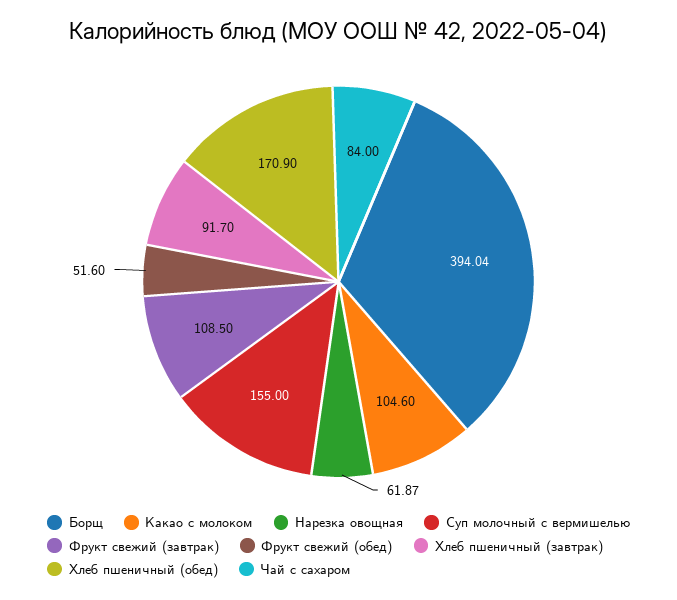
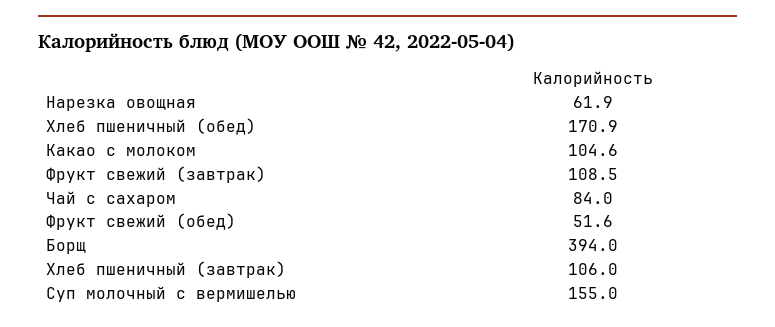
Хлеб пшеничный (завтрак): 91.7 -> 106

